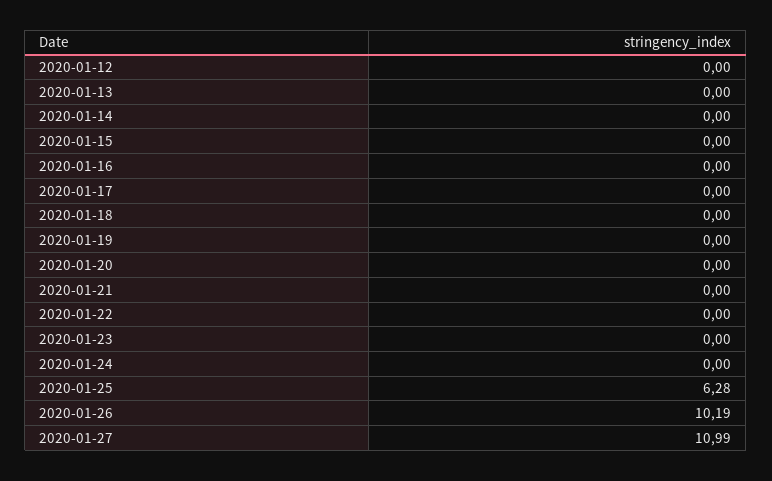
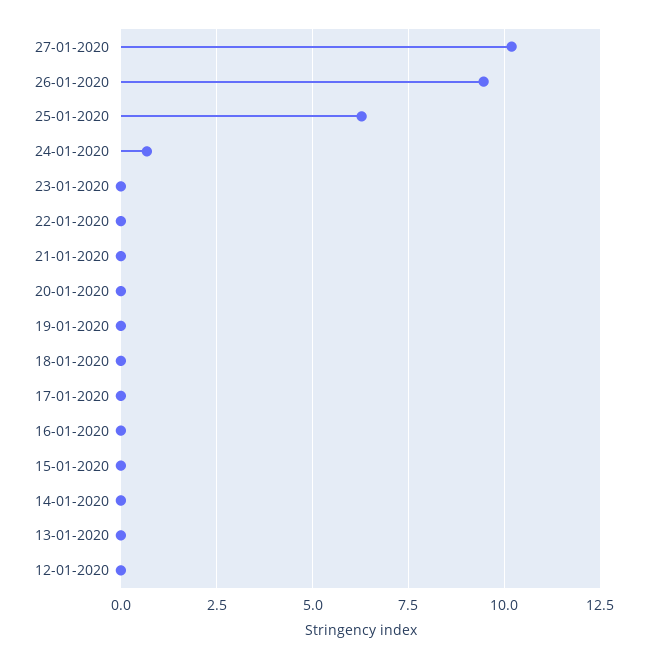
2020-01-24: 0 -> 0.75
2020-01-26: 10.19 -> 9.5
2020-01-27: 10.99 -> 10.25

